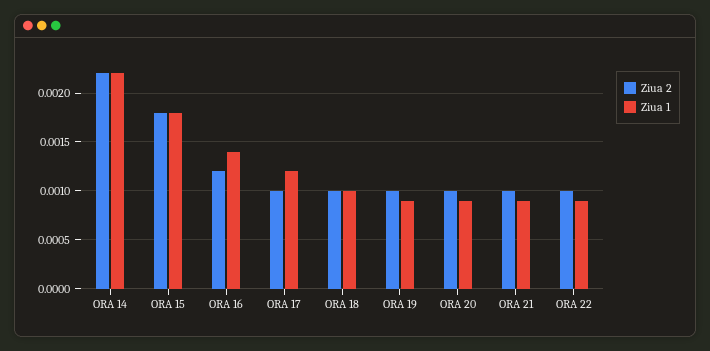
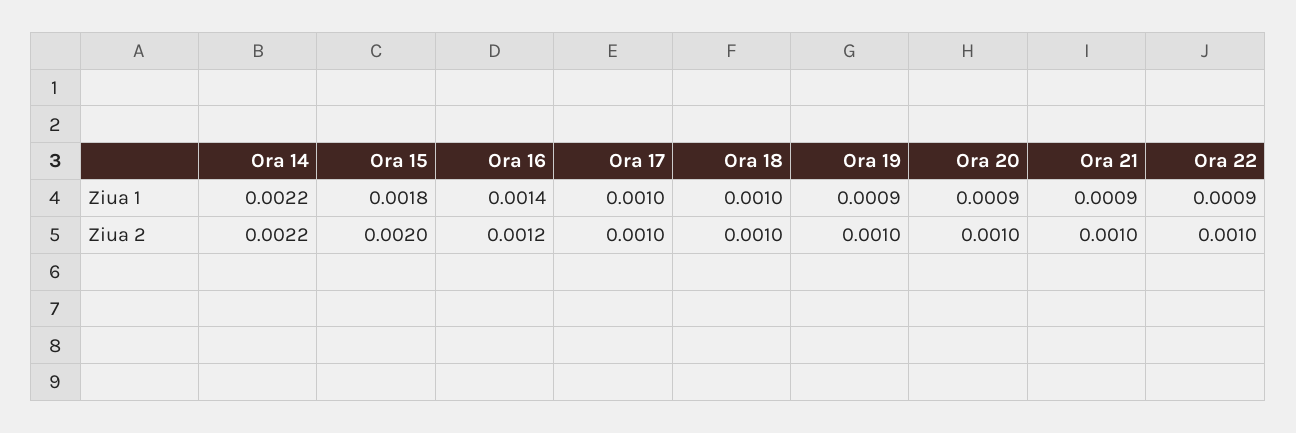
Ziua 2, ORA 15: 0.0018 -> 0.002
Ziua 1, ORA 17: 0.0012 -> 0.001

